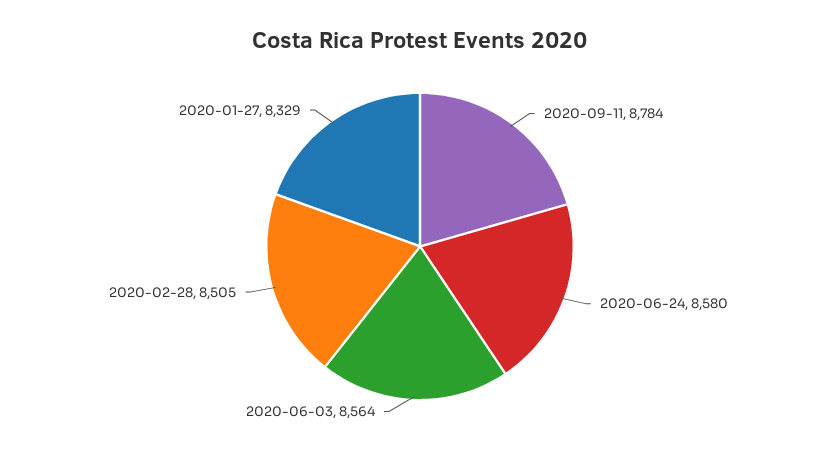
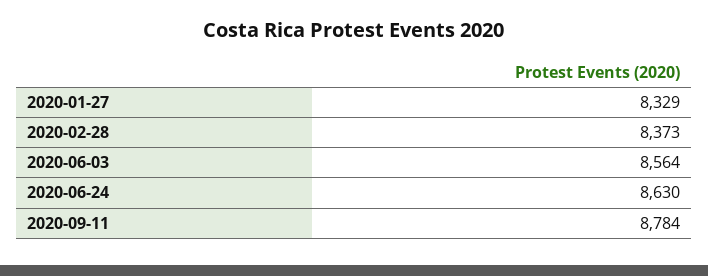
2020-06-24: 8580 -> 8630
2020-02-28: 8505 -> 8373

